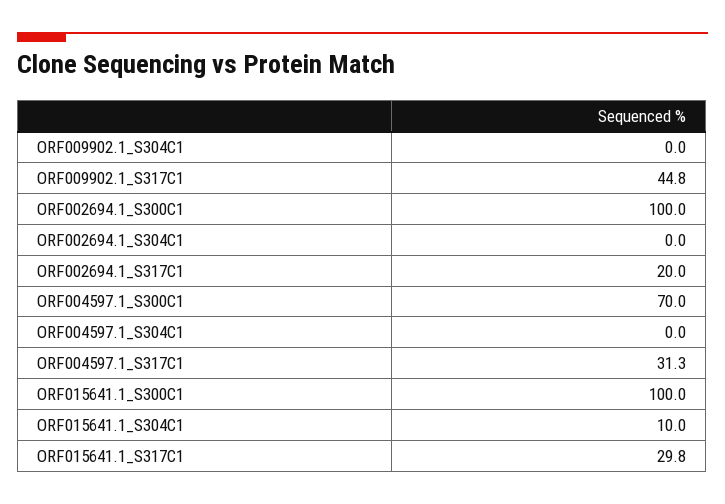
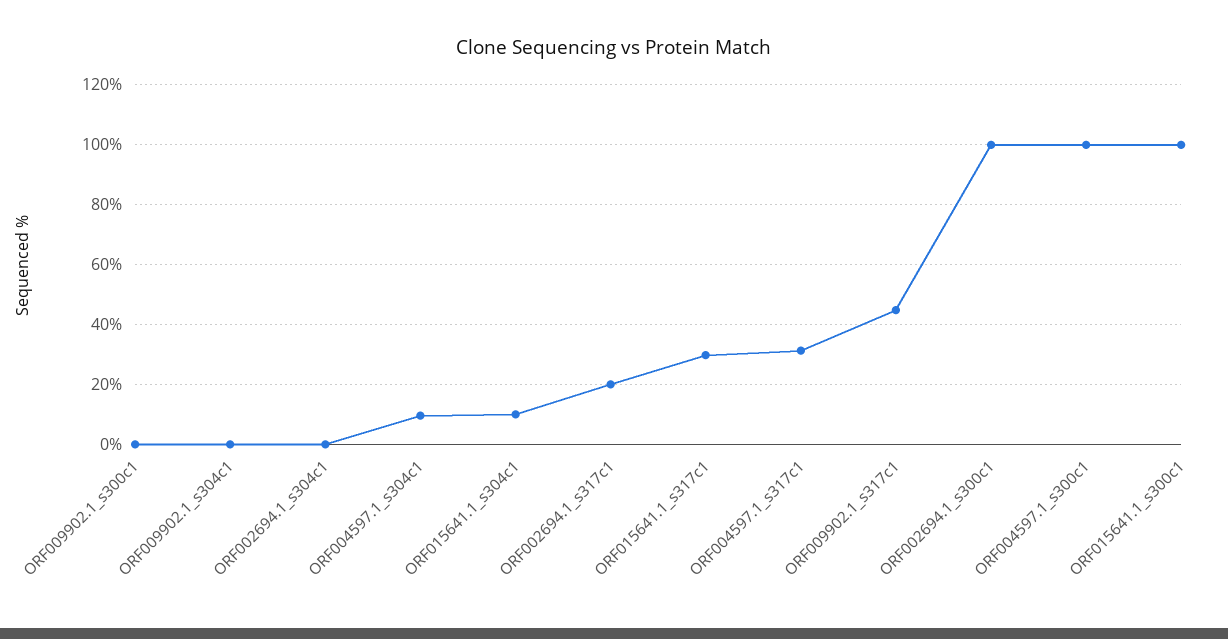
ORF004597.1_S300C1: 70 -> 100
ORF004597.1_S304C1: 0 -> 10
ORF009902.1_s300c1: none -> 0

